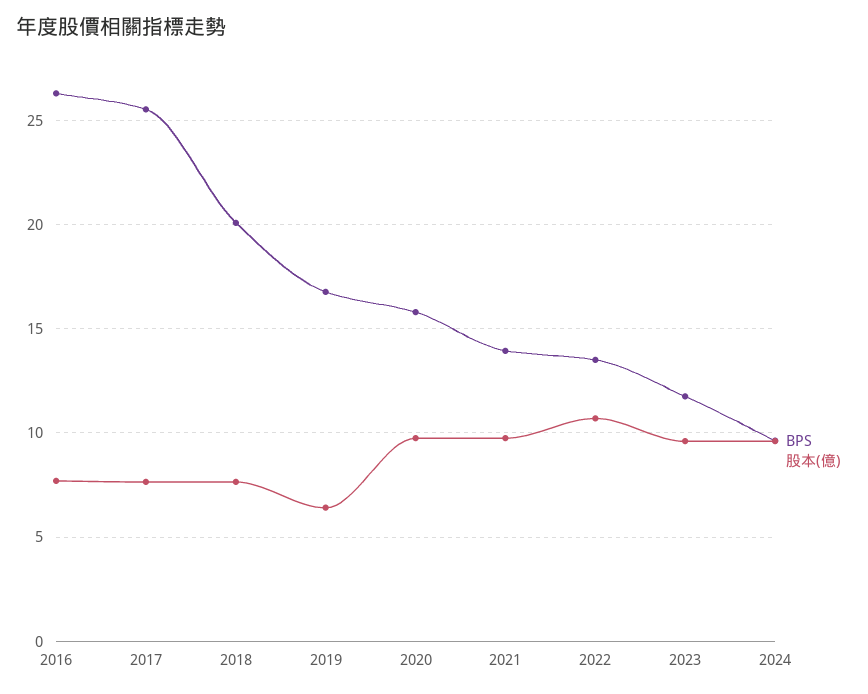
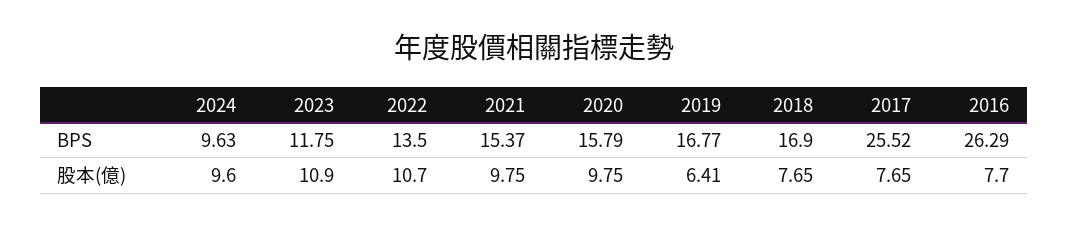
BPS, 2018: 20 -> 16.9
BPS, 2021: 14 -> 15.37
股本(億), 2023: 9.5 -> 10.9

